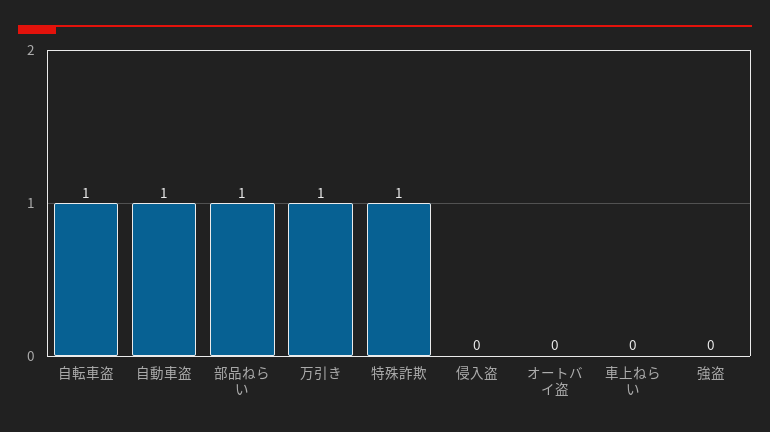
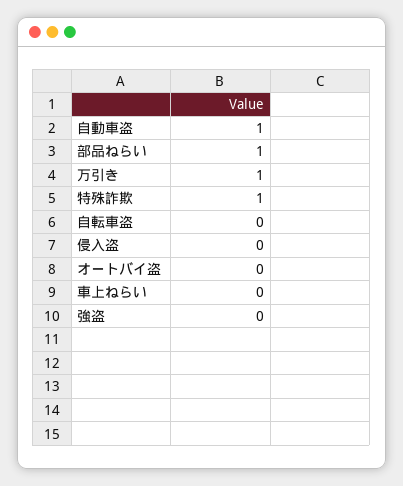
自転車盗: 1 -> 0

